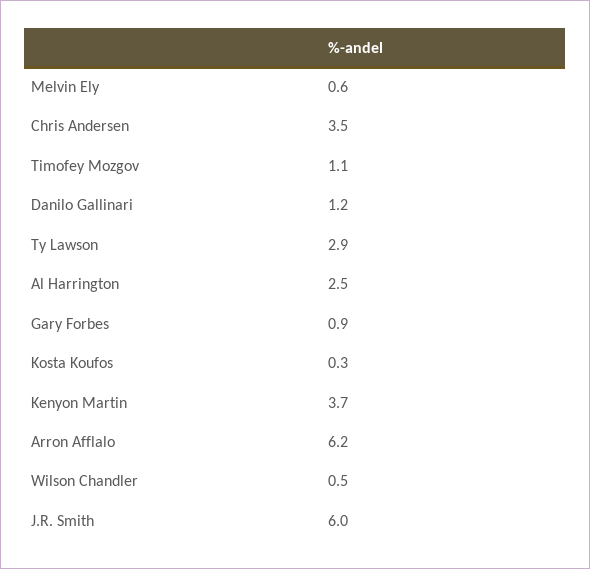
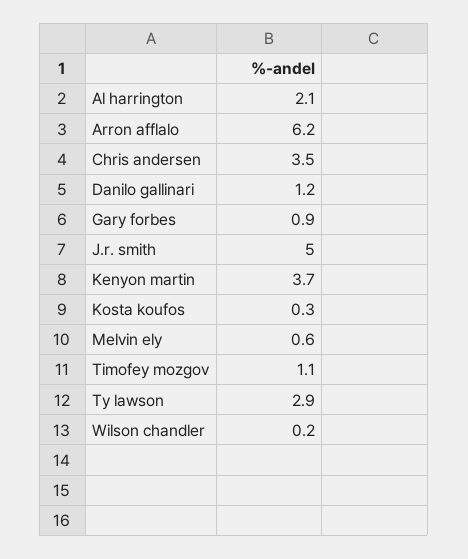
Al Harrington: 2.5 -> 2.1
Wilson Chandler: 0.5 -> 0.2
J.R. Smith: 6 -> 5

